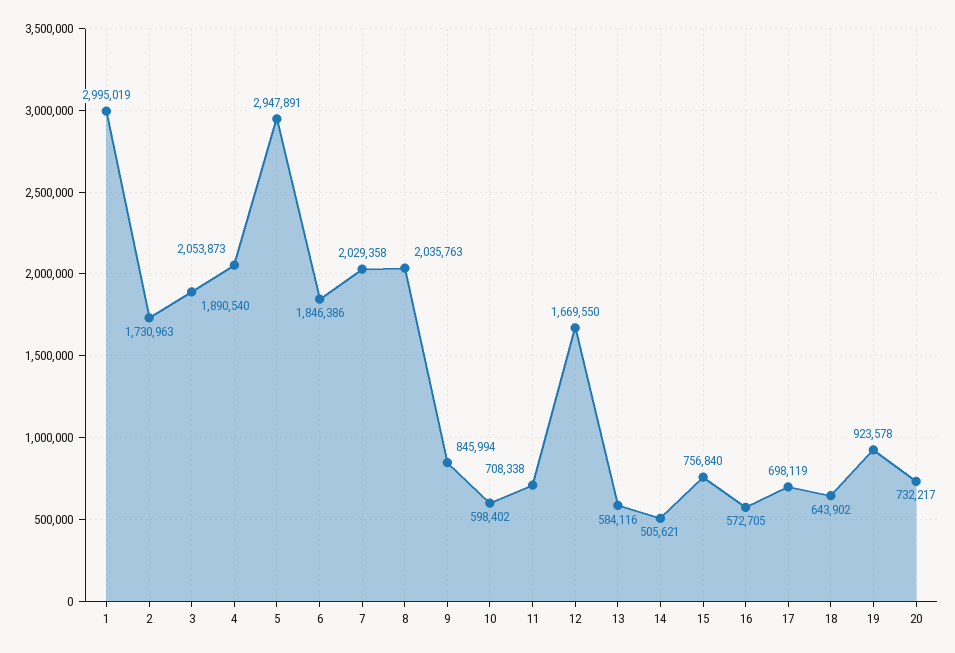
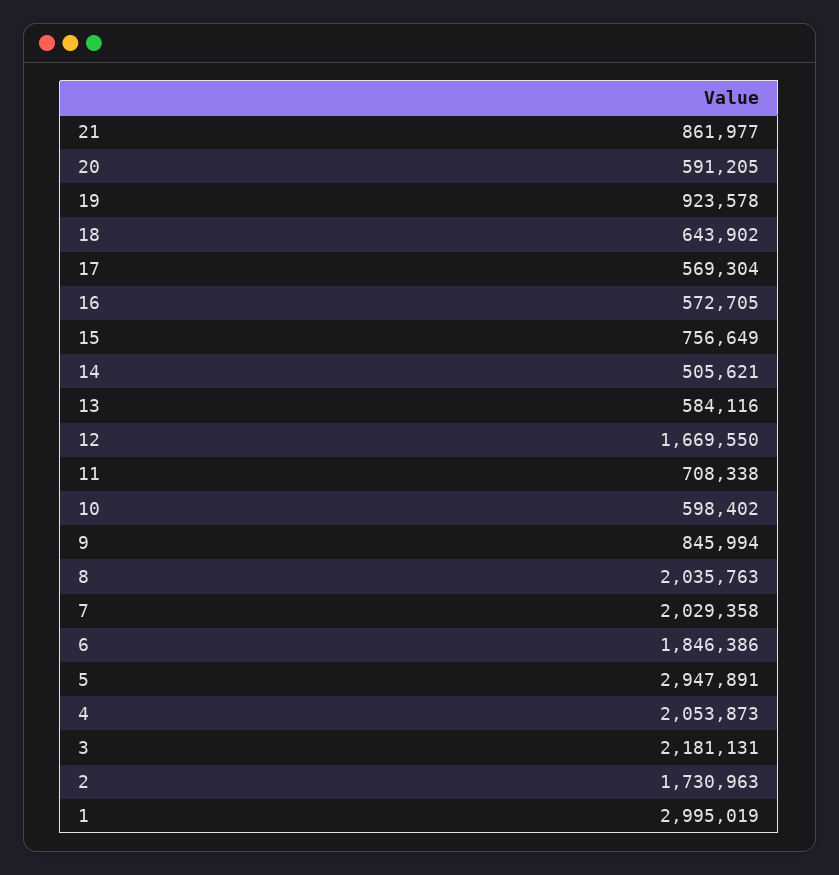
3: 1890540 -> 2181131
15: 756840 -> 756649
17: 698119 -> 569304
20: 732217 -> 591205
21: none -> 861977

